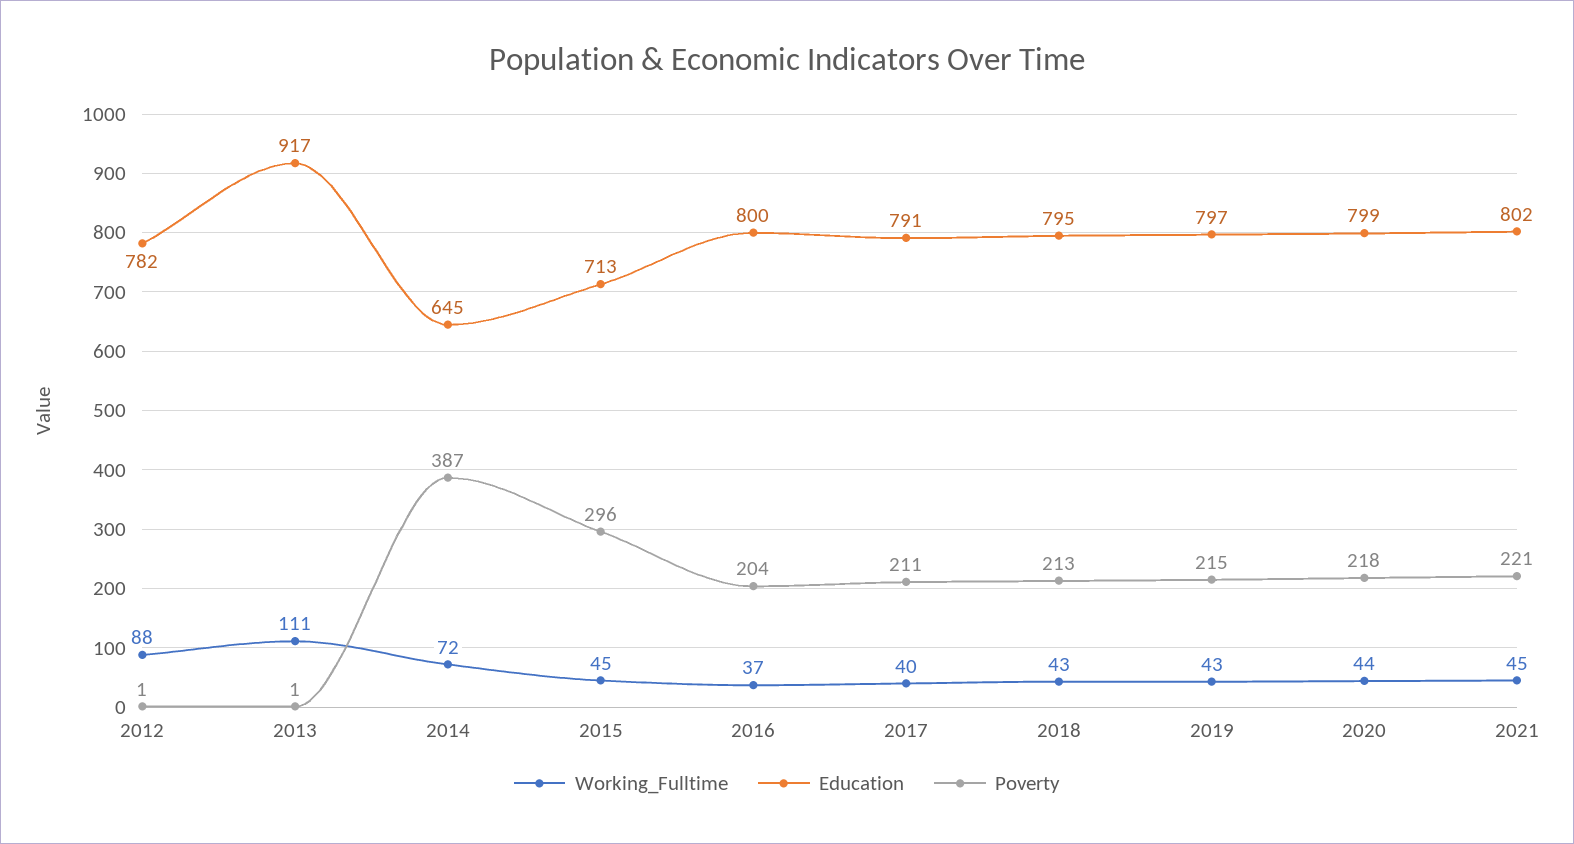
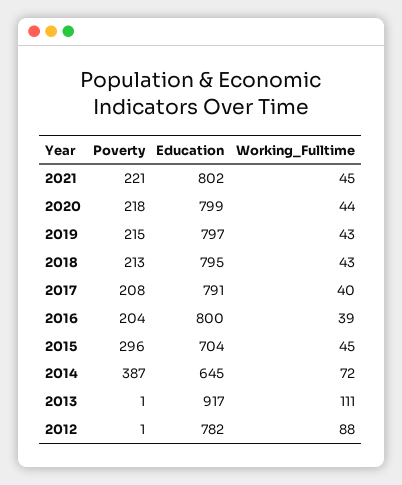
Education, 2015: 713 -> 704
Working_Fulltime, 2016: 37 -> 39
Poverty, 2017: 211 -> 208

